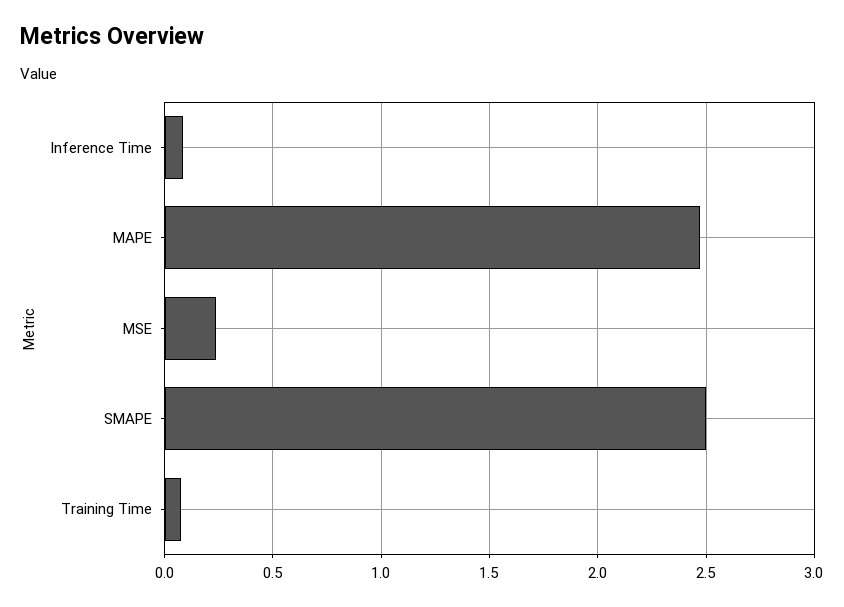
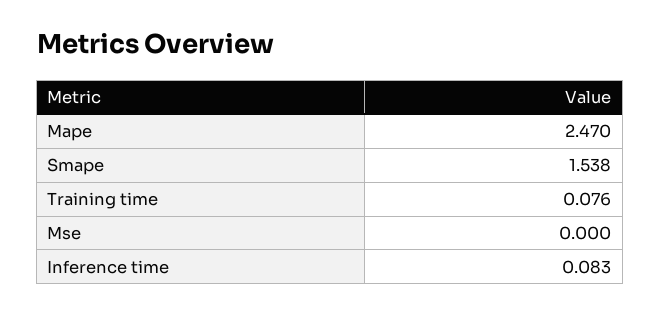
MSE: 0.25 -> 0
SMAPE: 2.5 -> 1.538

